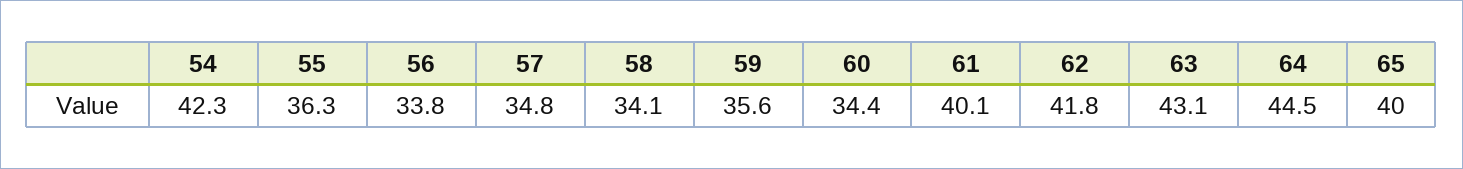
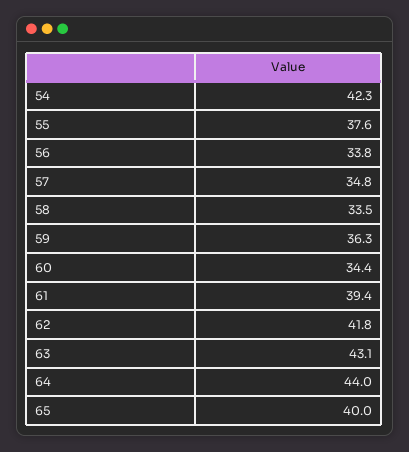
55: 36.3 -> 37.6
58: 34.1 -> 33.5
59: 35.6 -> 36.3
61: 40.1 -> 39.4
64: 44.5 -> 44

